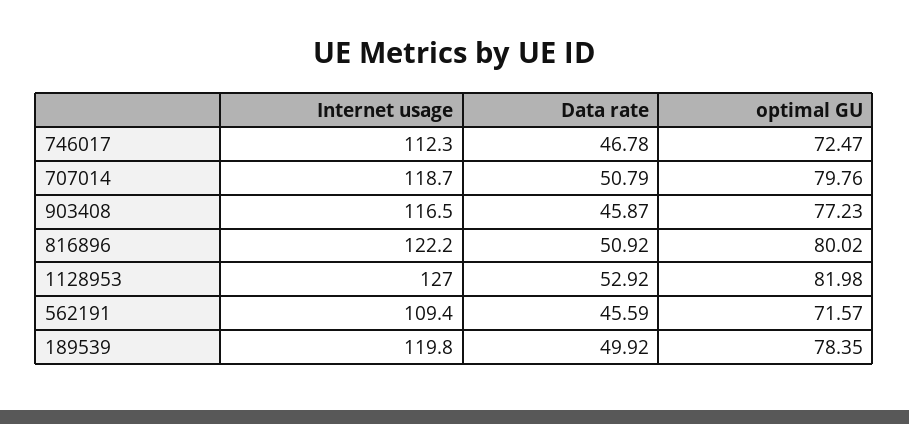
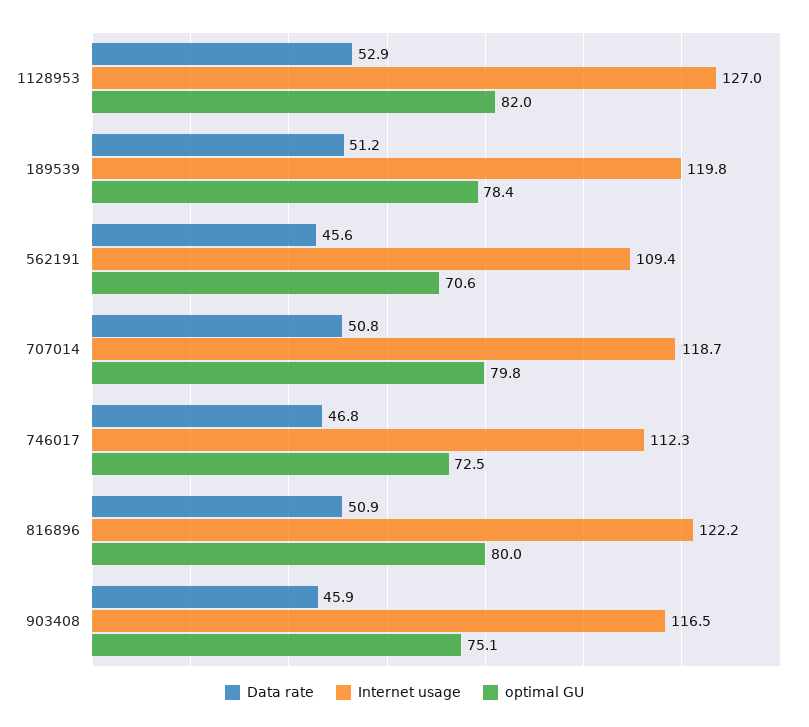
optimal GU, 903408: 77.23 -> 75.1
optimal GU, 562191: 71.57 -> 70.6
Data rate, 189539: 49.92 -> 51.2

